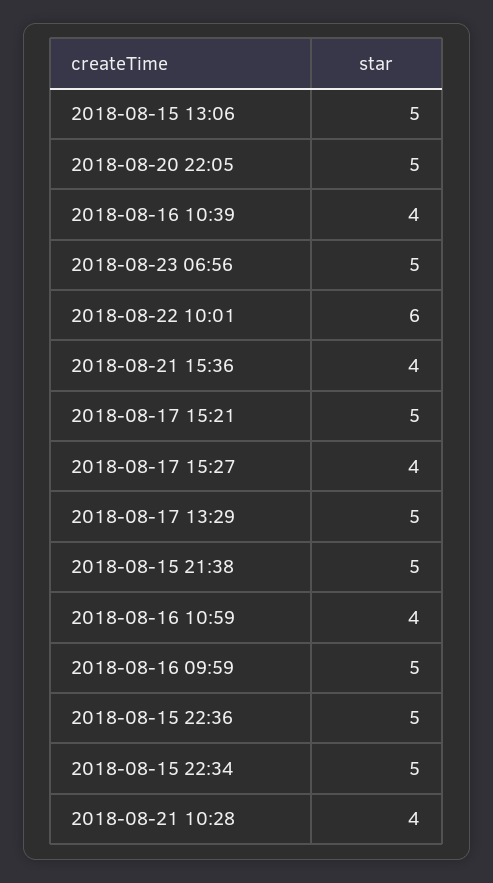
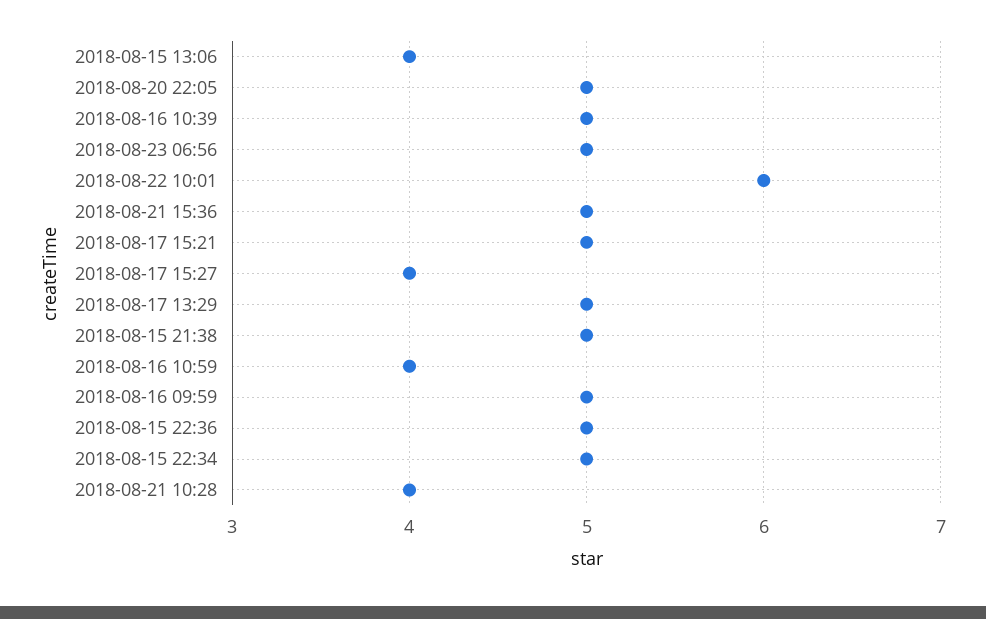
2018-08-15 13:06: 5 -> 4
2018-08-16 10:39: 4 -> 5
2018-08-21 15:36: 4 -> 5

